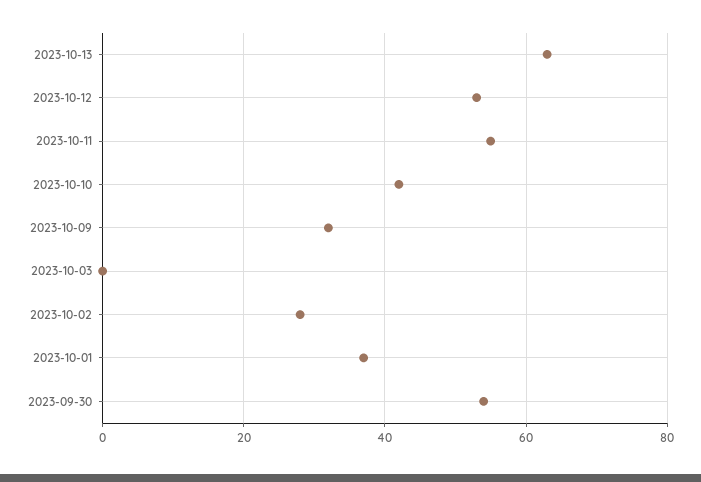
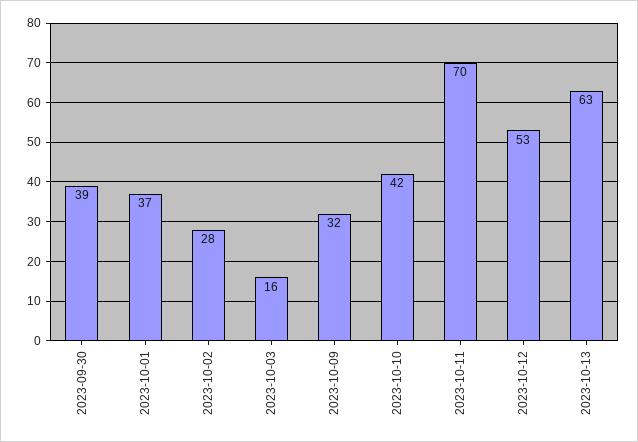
2023-10-11: 55 -> 70
2023-10-03: 0 -> 16
2023-09-30: 55 -> 39

